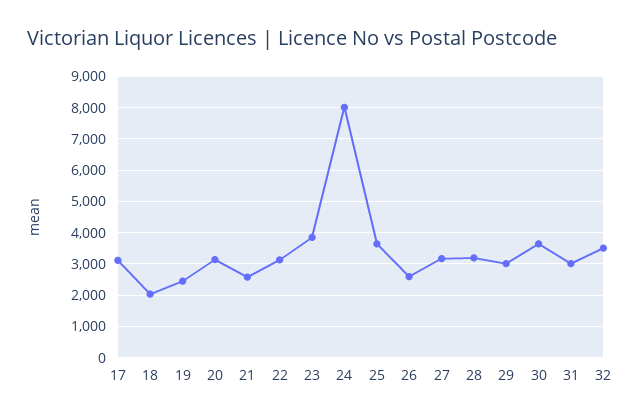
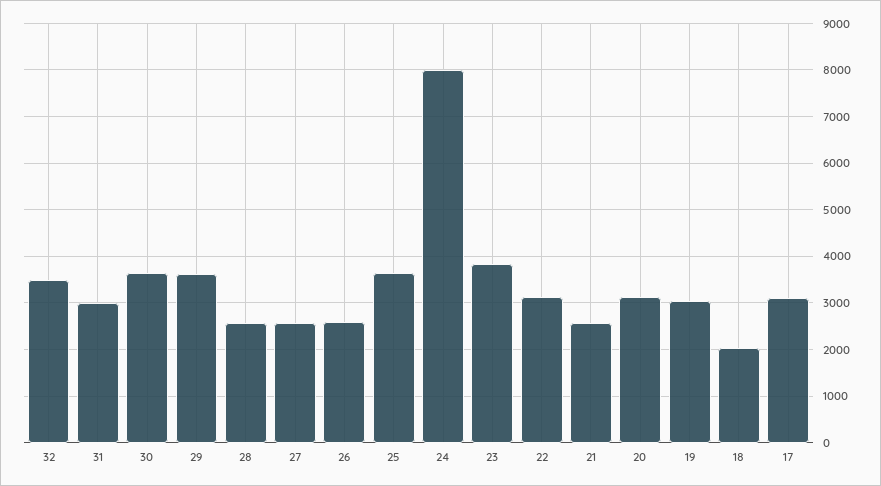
19: 2400 -> 3000
27: 3200 -> 2600
28: 3200 -> 2600
29: 3000 -> 3600

